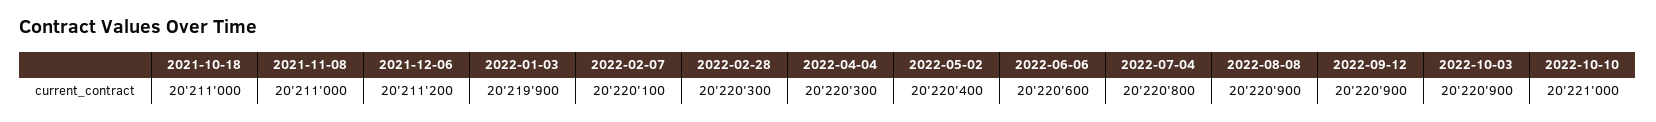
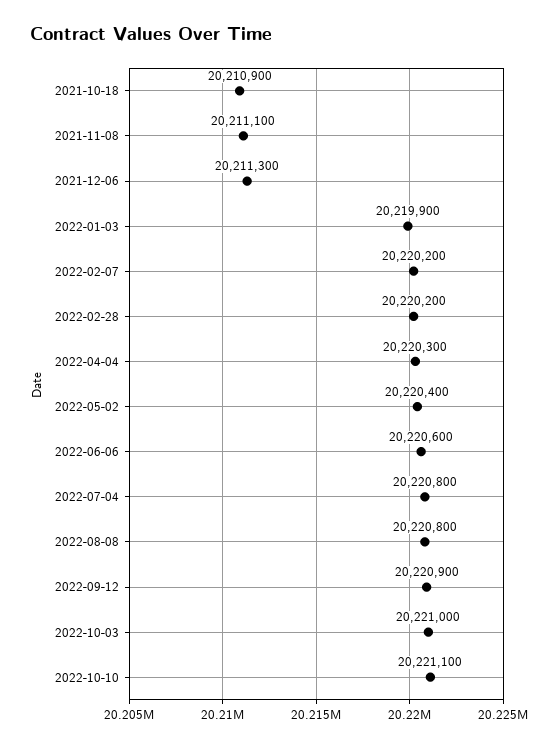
2021-10-18: 20211000 -> 20210900
2021-11-08: 20211000 -> 20211100
2021-12-06: 20211200 -> 20211300
2022-02-07: 20220100 -> 20220200
2022-02-28: 20220300 -> 20220200
2022-08-08: 20220900 -> 20220800
2022-10-03: 20220900 -> 20221000
2022-10-10: 20221000 -> 20221100

